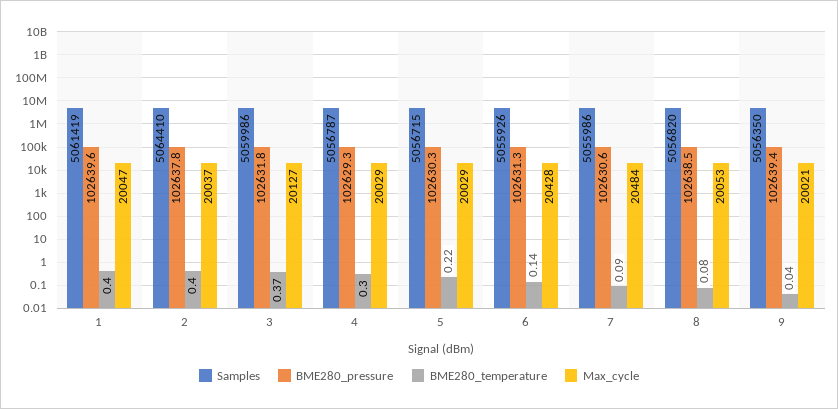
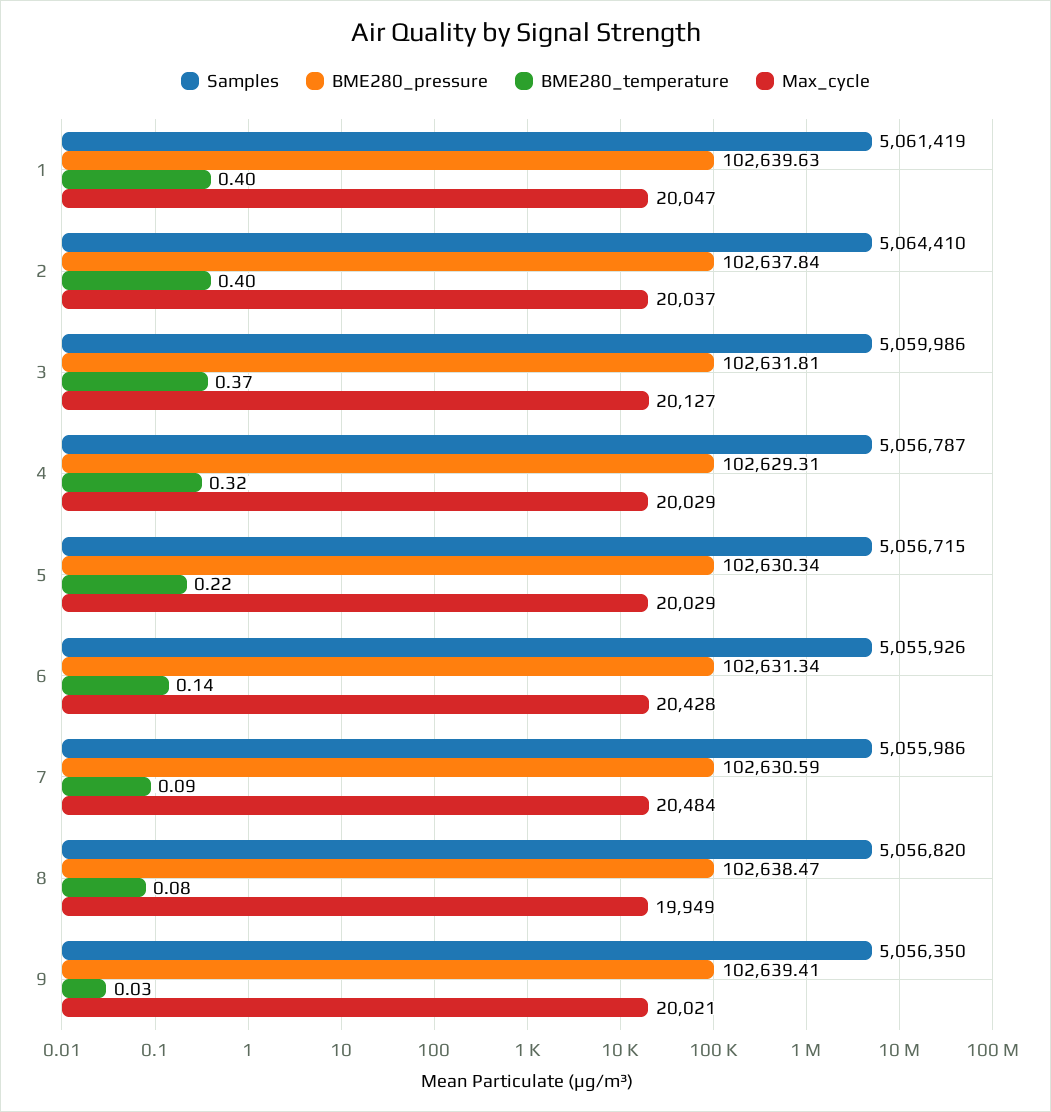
BME280_temperature, 4: 0.3 -> 0.32
Max_cycle, 8: 20053 -> 19949
BME280_temperature, 9: 0.04 -> 0.03

